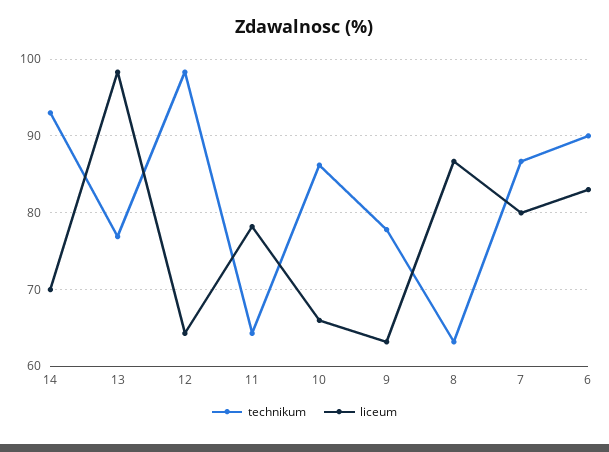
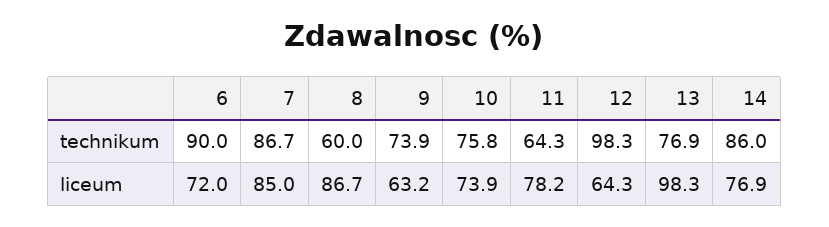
technikum, 14: 93 -> 86
liceum, 14: 70 -> 76.9
technikum, 10: 86 -> 75.8
liceum, 10: 66 -> 73.9
technikum, 9: 78 -> 73.9
technikum, 8: 63 -> 60
liceum, 7: 80 -> 85
liceum, 6: 83 -> 72

